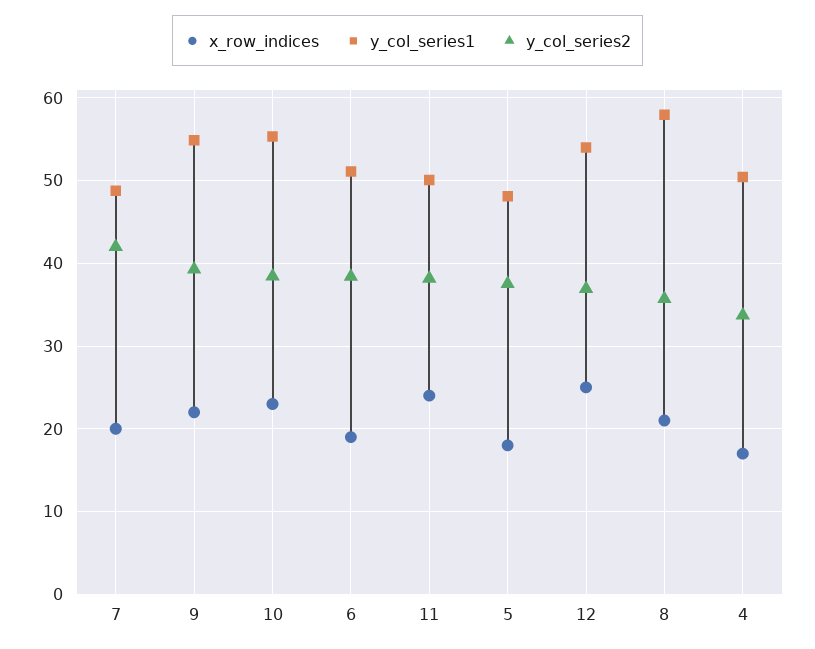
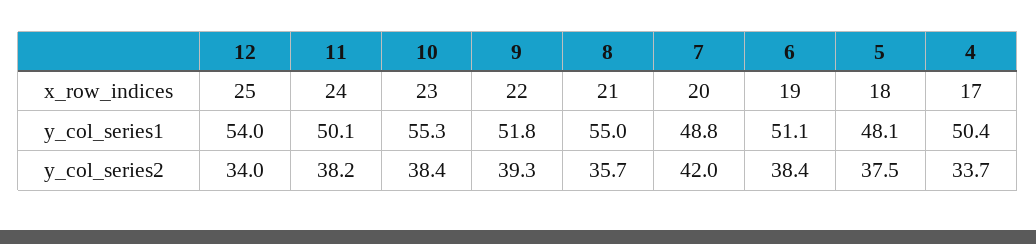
y_col_series1, 9: 55 -> 51.8
y_col_series2, 12: 37 -> 34
y_col_series1, 8: 58 -> 55

